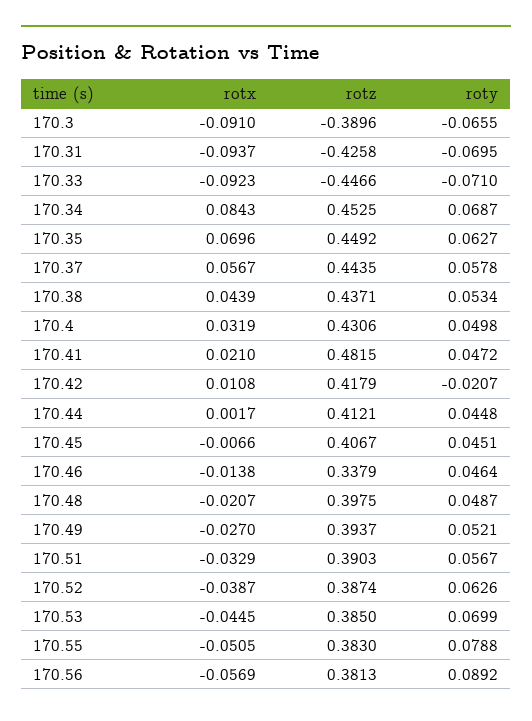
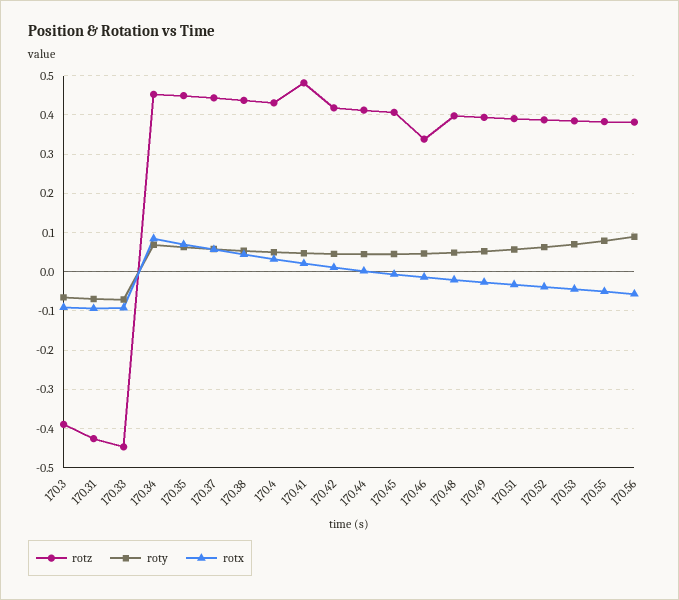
roty, 170.42: -0.0207 -> 0.04

